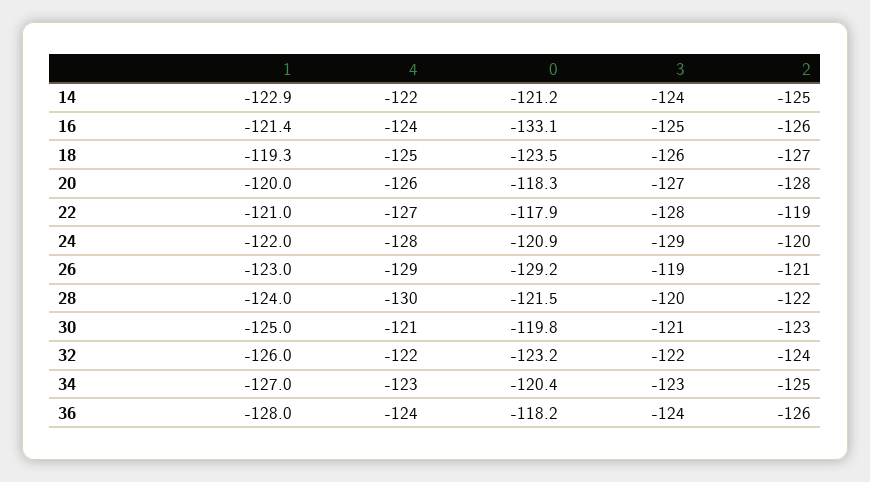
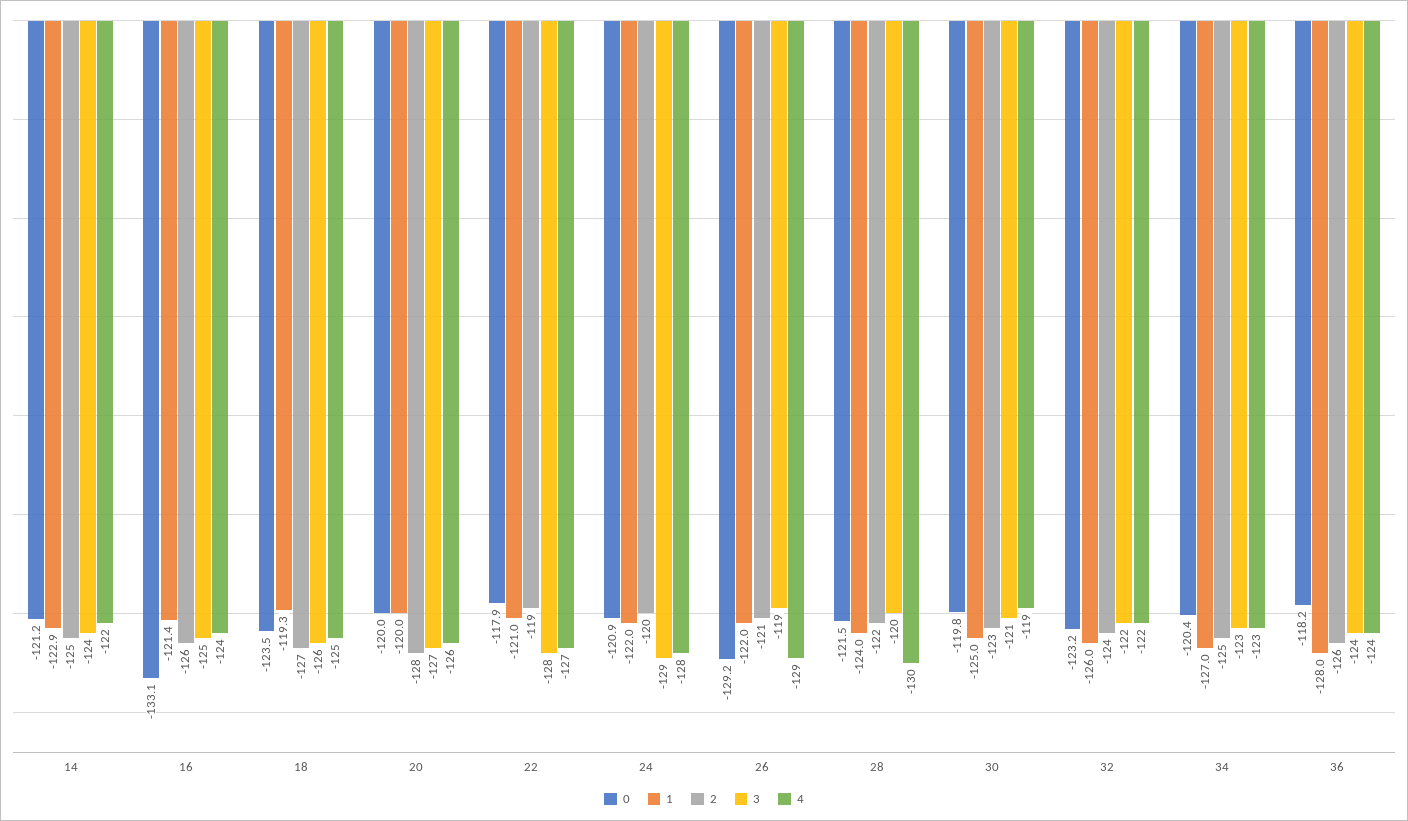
0, 20: -118.3 -> -120
1, 26: -123 -> -122
4, 30: -121 -> -119

